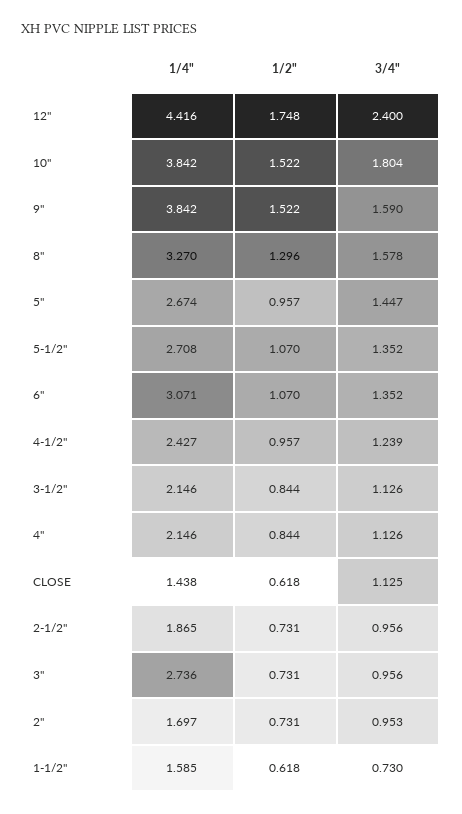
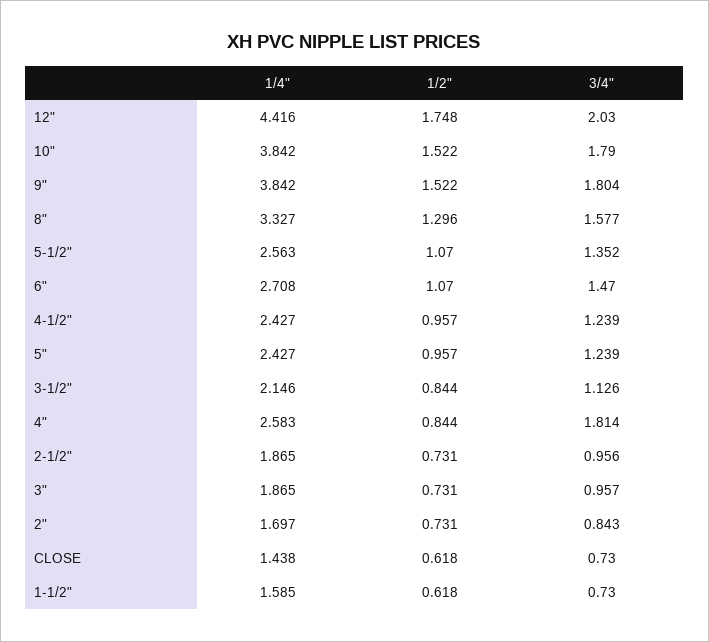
3/4", 12": 2.4 -> 2.03
3/4", 10": 1.804 -> 1.79
3/4", 9": 1.59 -> 1.804
1/4", 8": 3.27 -> 3.327
3/4", 8": 1.578 -> 1.577
1/4", 5": 2.674 -> 2.427
3/4", 5": 1.447 -> 1.239
1/4", 5-1/2": 2.708 -> 2.563
1/4", 6": 3.071 -> 2.708
3/4", 6": 1.352 -> 1.47
1/4", 4": 2.146 -> 2.583
3/4", 4": 1.126 -> 1.814
3/4", CLOSE: 1.125 -> 0.73
1/4", 3": 2.736 -> 1.865
3/4", 3": 0.956 -> 0.957
3/4", 2": 0.953 -> 0.843

